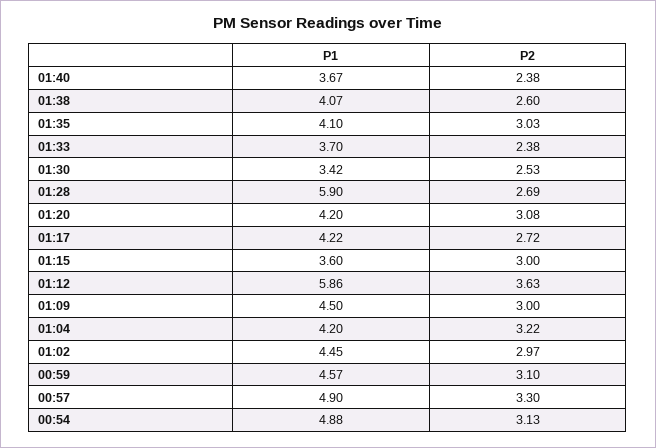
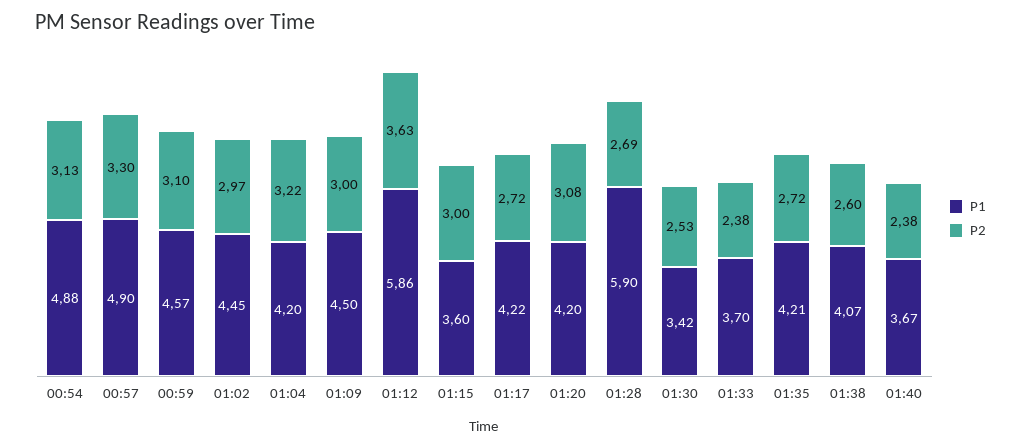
P1, 01:35: 4.1 -> 4.21
P2, 01:35: 3.03 -> 2.72

